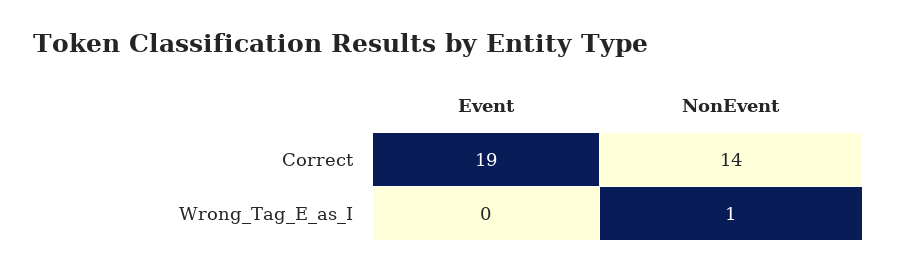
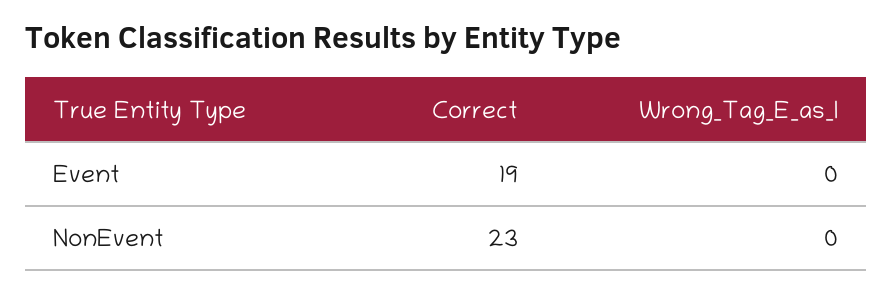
NonEvent, Correct: 14 -> 23
NonEvent, Wrong_Tag_E_as_I: 1 -> 0

